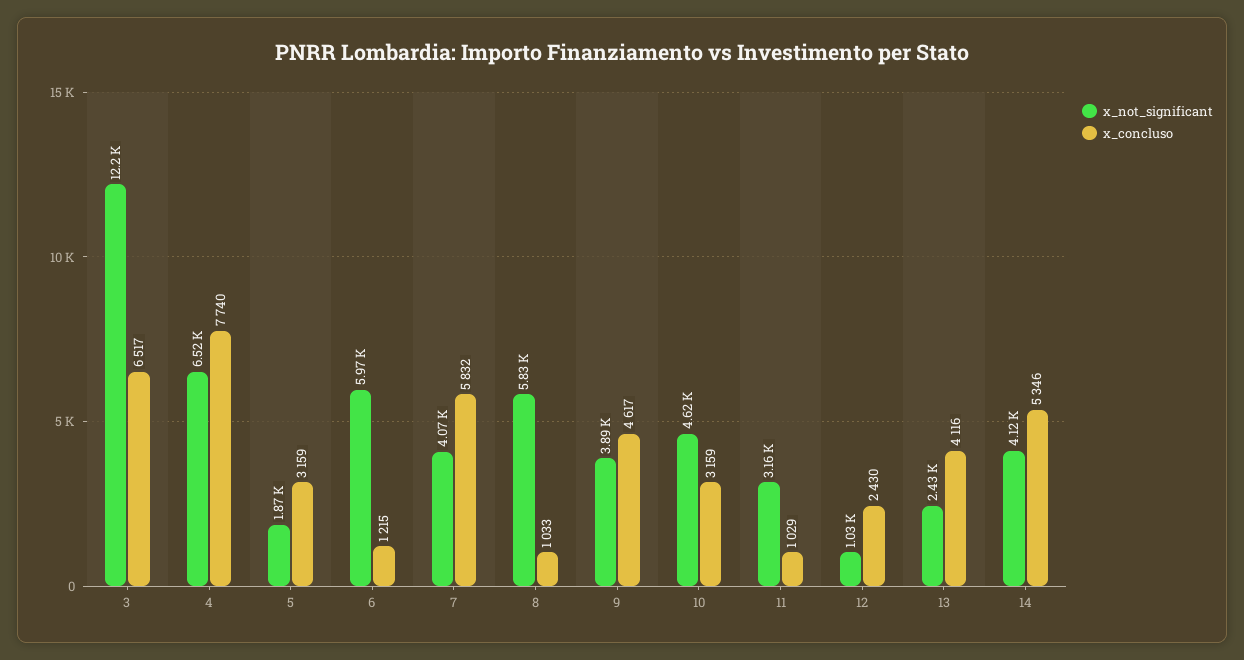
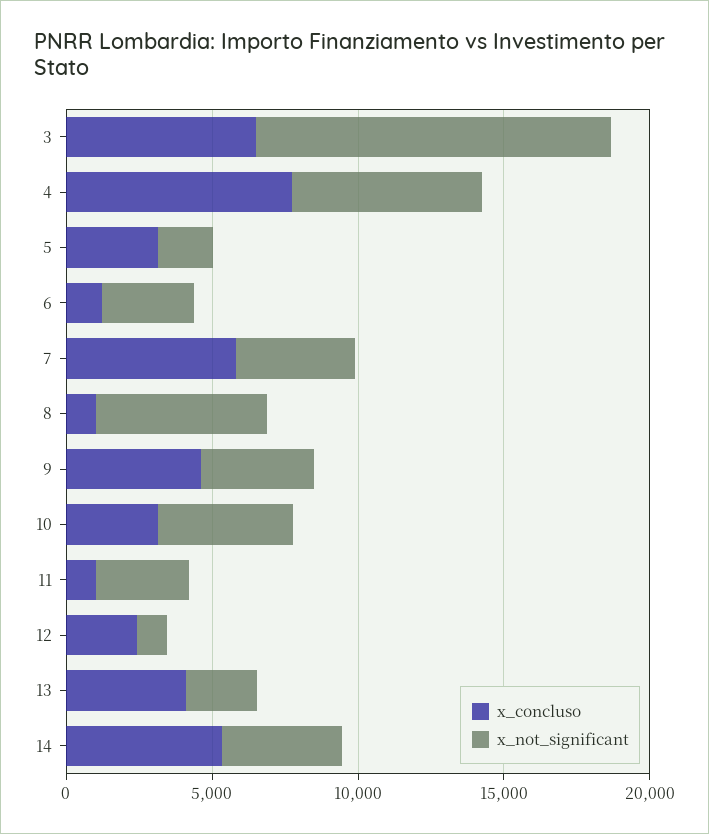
x_not_significant, 6: 5970 -> 3000

